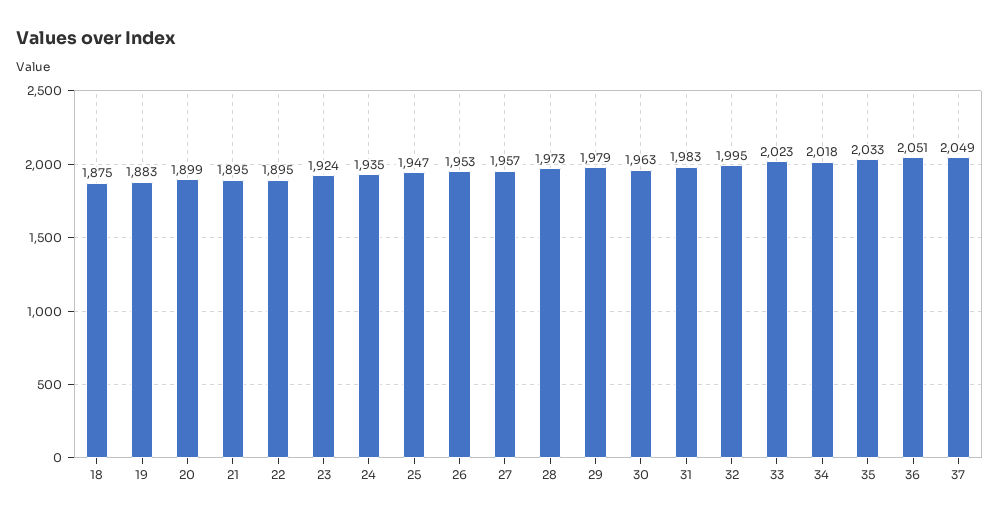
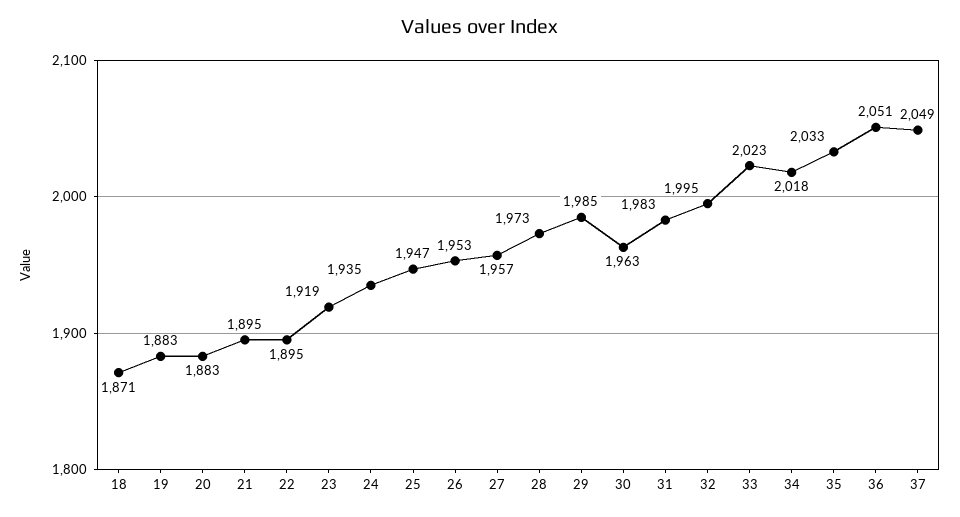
18: 1875 -> 1871
20: 1899 -> 1883
23: 1924 -> 1919
29: 1979 -> 1985

